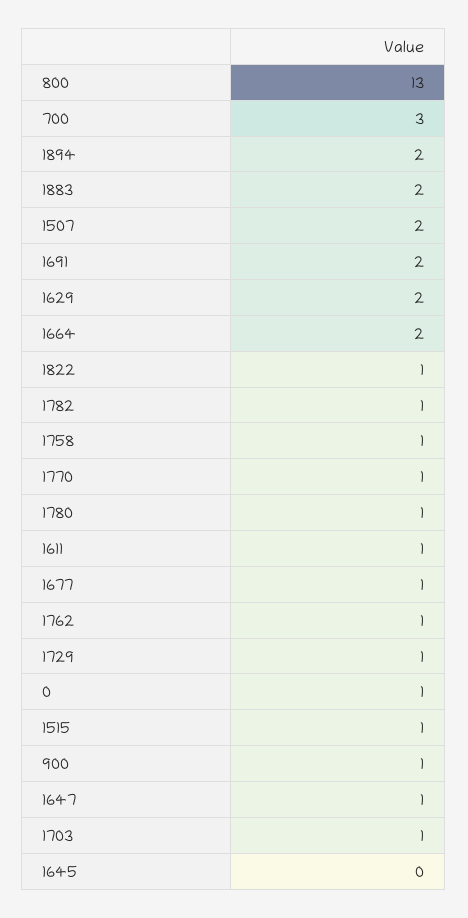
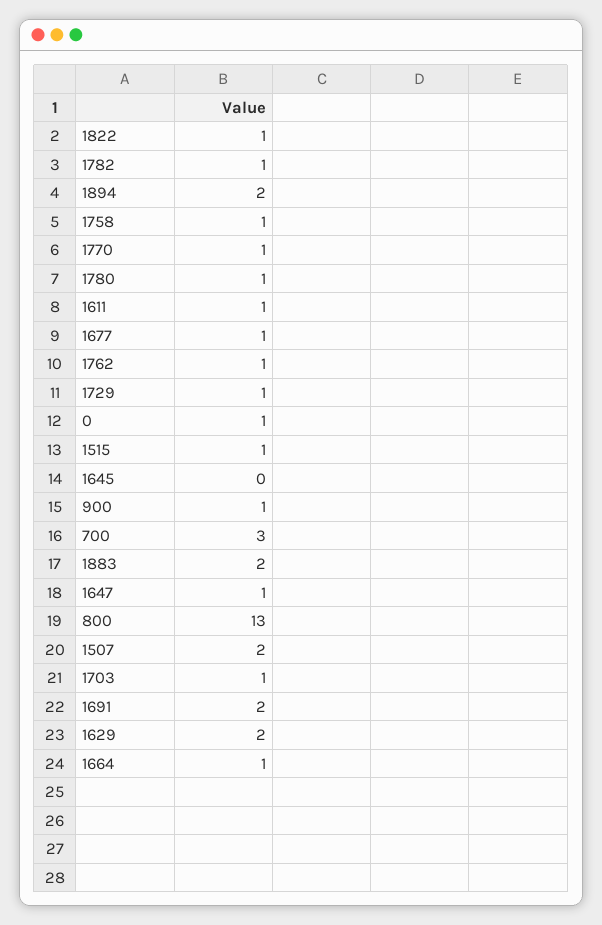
1664: 2 -> 1

